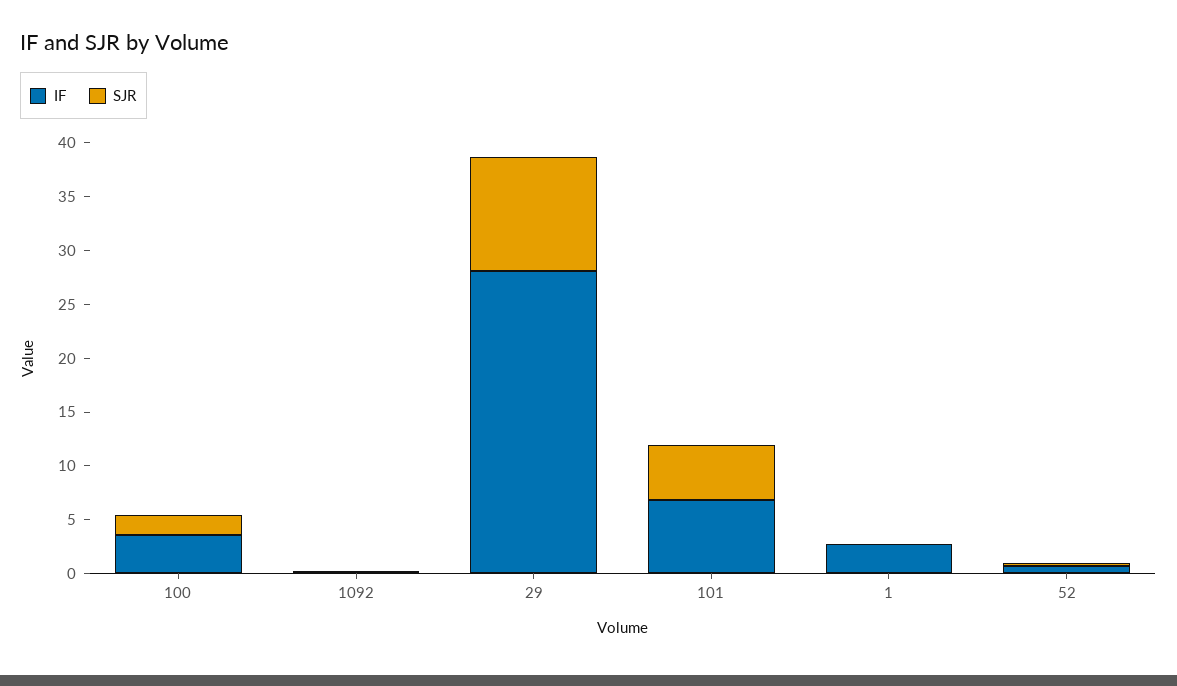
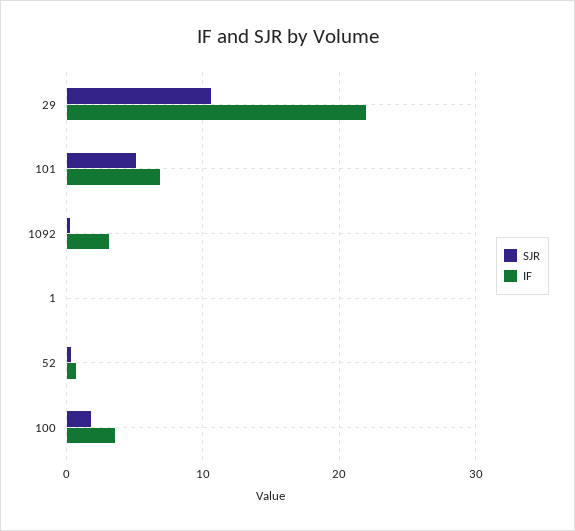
IF, 1092: 0 -> 3
IF, 29: 28 -> 22
IF, 1: 3 -> 0

